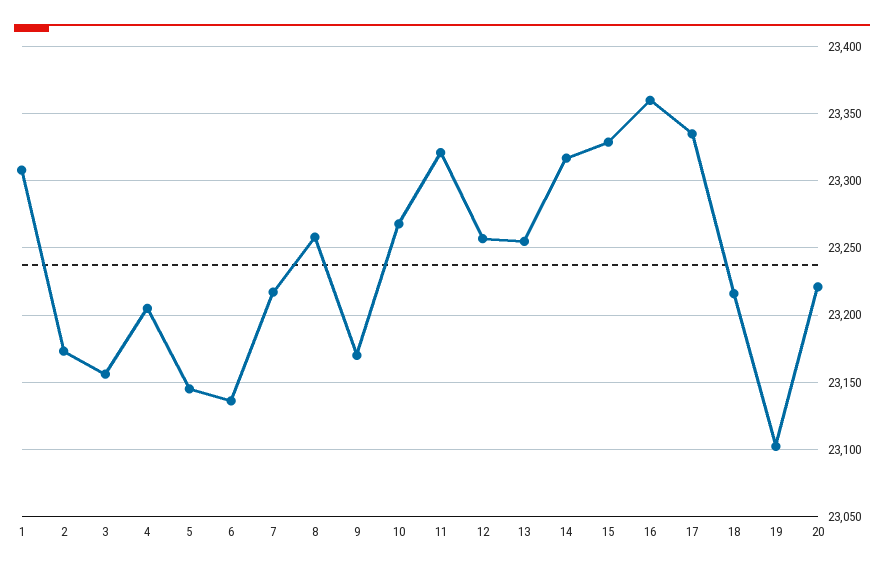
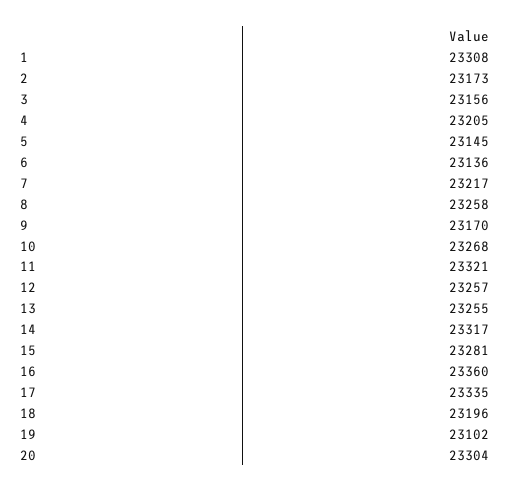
15: 23330 -> 23281
18: 23215 -> 23196
20: 23220 -> 23304

